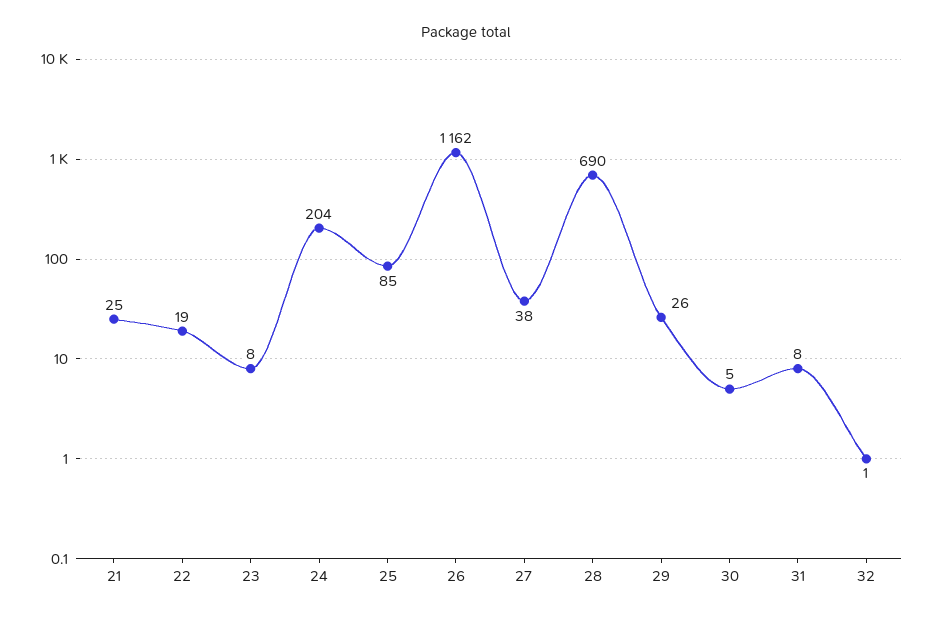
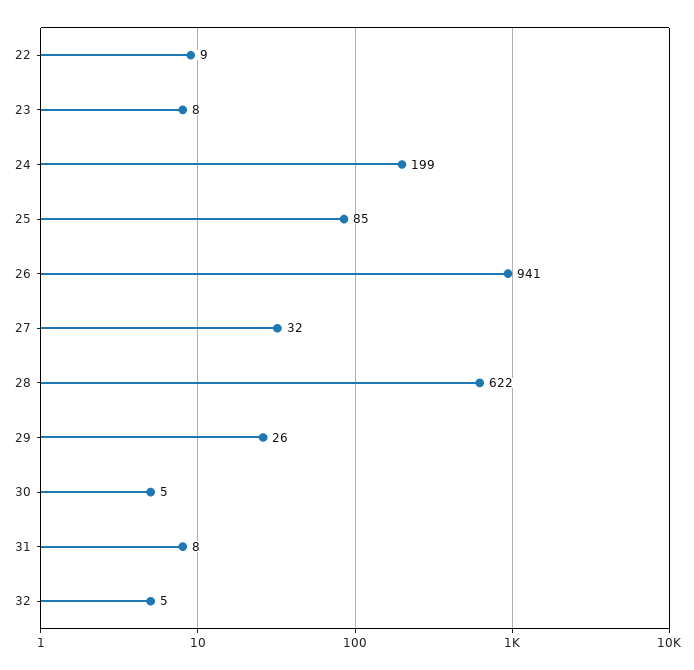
21: 25 -> none
22: 19 -> 9
24: 204 -> 199
26: 1162 -> 941
27: 38 -> 32
28: 690 -> 622
32: 1 -> 5

